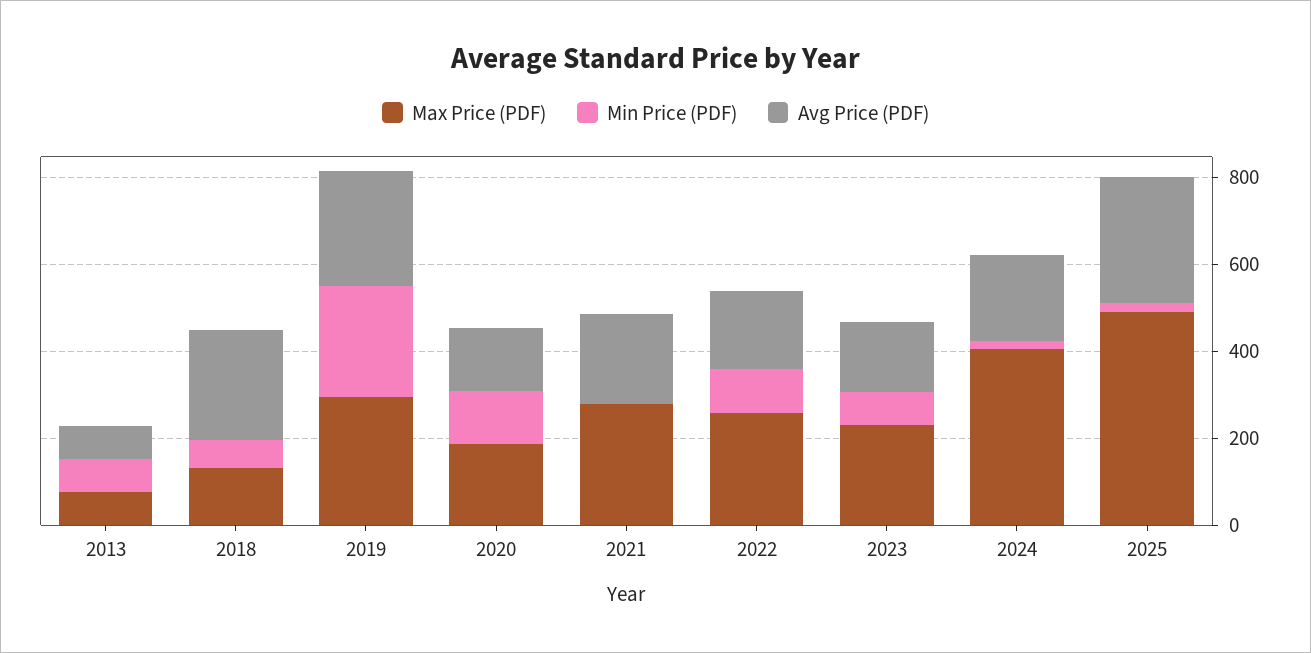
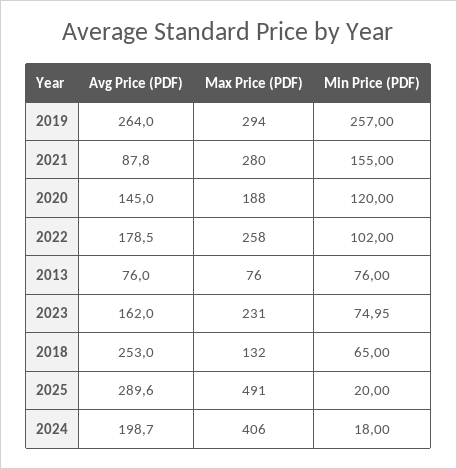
Min Price (PDF), 2021: 0 -> 155
Avg Price (PDF), 2021: 200 -> 87.8

